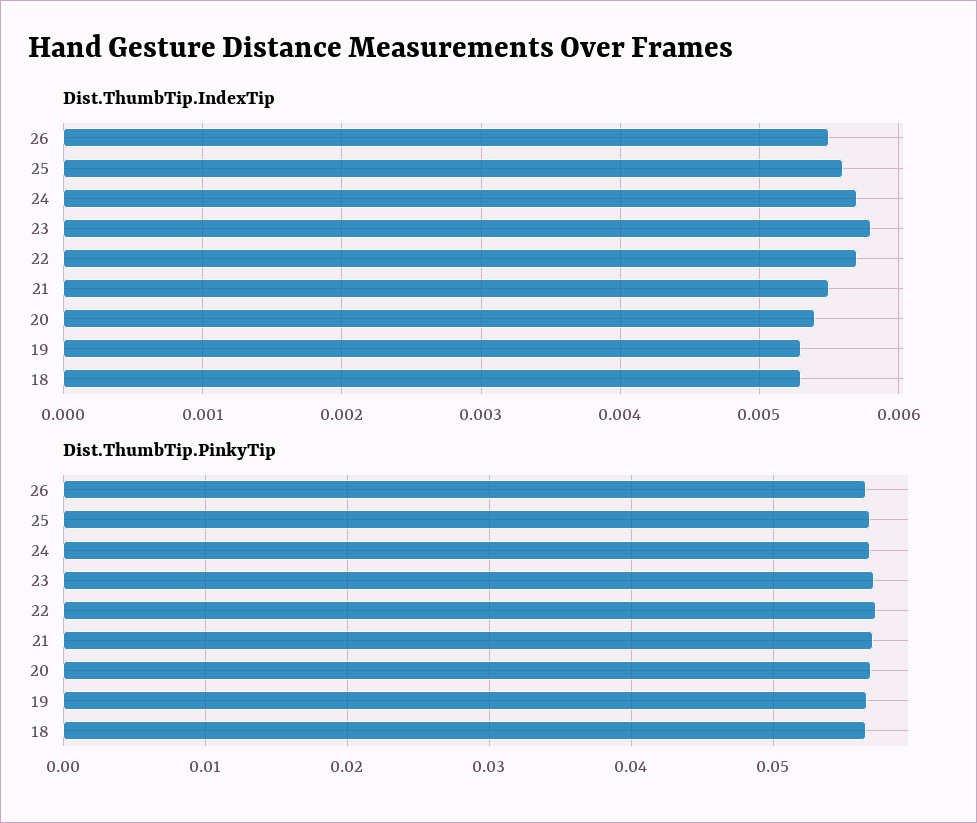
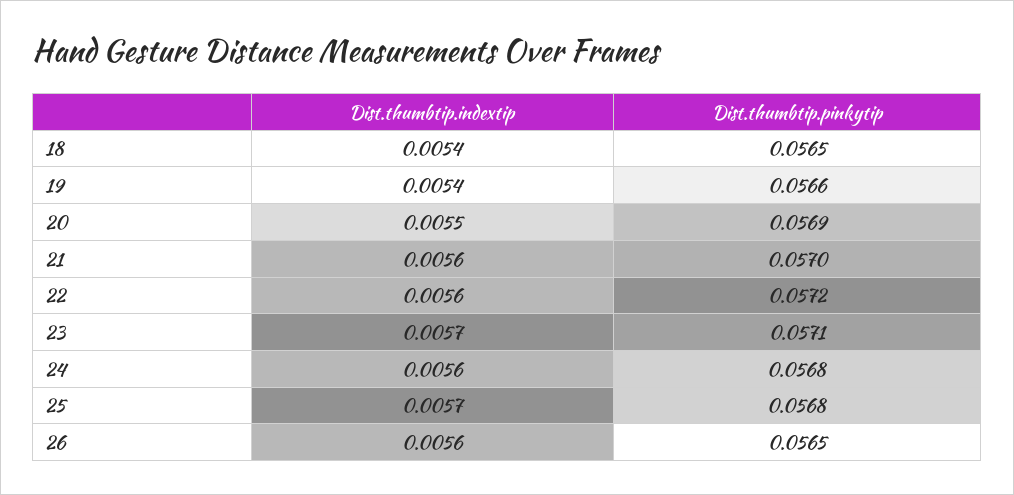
Dist.ThumbTip.IndexTip, 26: 0.0055 -> 0.0056
Dist.ThumbTip.IndexTip, 25: 0.0056 -> 0.0057
Dist.ThumbTip.IndexTip, 24: 0.0057 -> 0.0056
Dist.ThumbTip.IndexTip, 23: 0.0058 -> 0.0057
Dist.ThumbTip.IndexTip, 22: 0.0057 -> 0.0056
Dist.ThumbTip.IndexTip, 21: 0.0055 -> 0.0056
Dist.ThumbTip.IndexTip, 20: 0.0054 -> 0.0055
Dist.ThumbTip.IndexTip, 19: 0.0053 -> 0.0054
Dist.ThumbTip.IndexTip, 18: 0.0053 -> 0.0054

